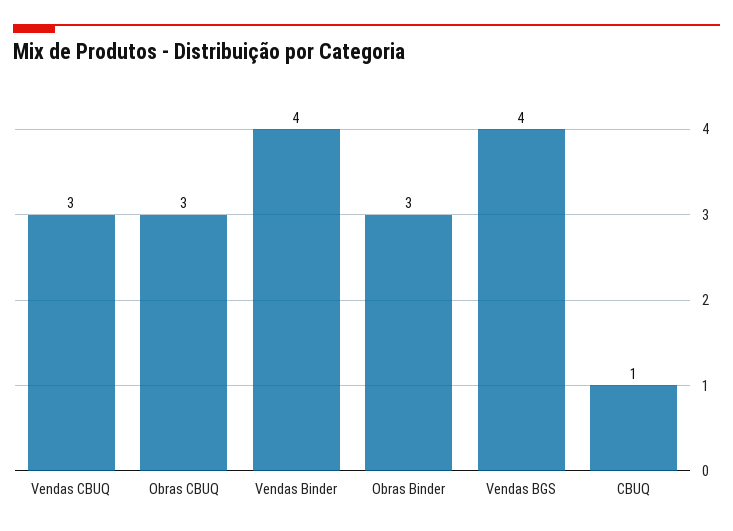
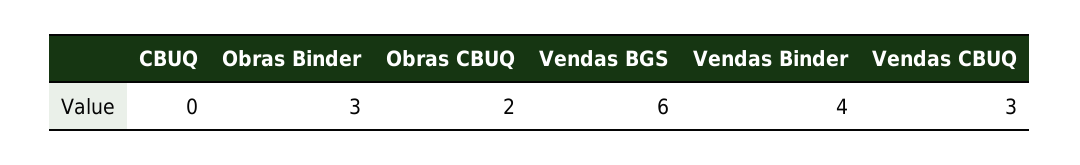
Obras CBUQ: 3 -> 2
Vendas BGS: 4 -> 6
CBUQ: 1 -> 0

